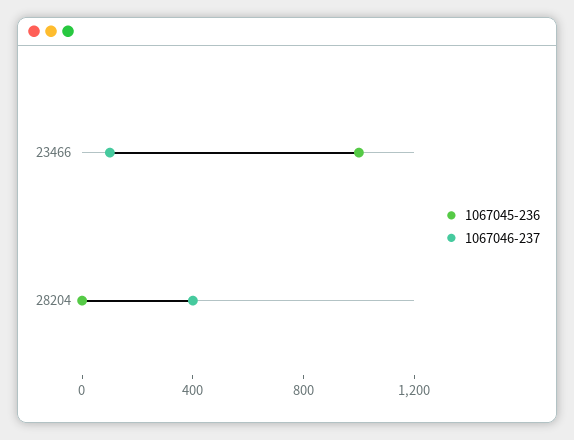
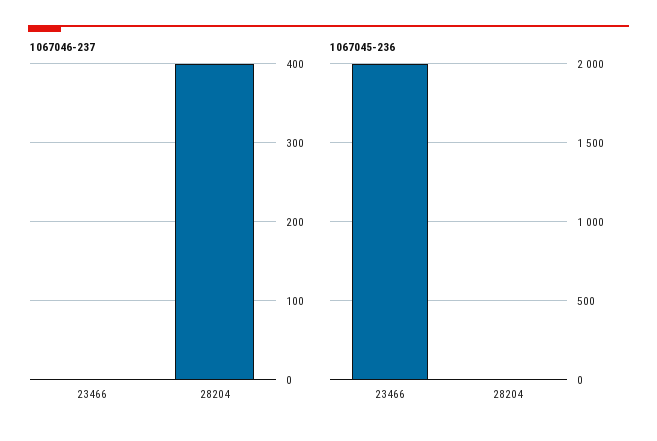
1067045-236, 23466: 1000 -> 2000
1067046-237, 23466: 100 -> 0

